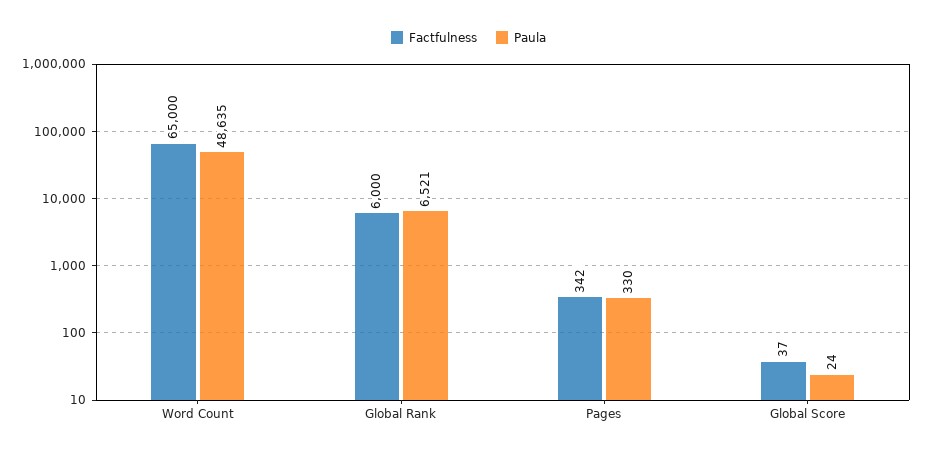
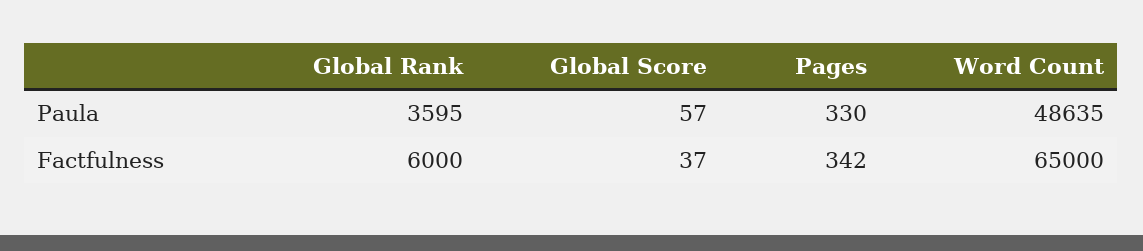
Paula, Global Rank: 6521 -> 3595
Paula, Global Score: 24 -> 57

